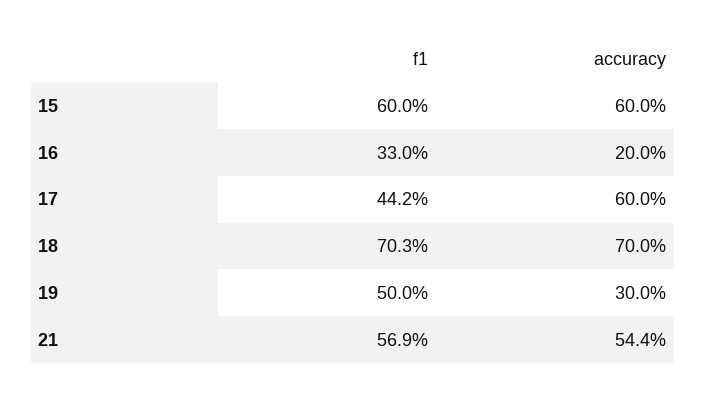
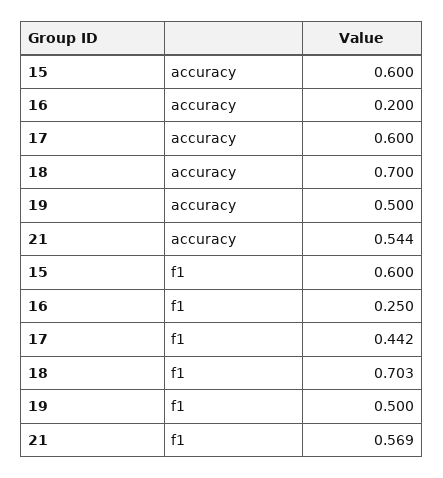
f1, 16: 0.33 -> 0.25
accuracy, 19: 0.3 -> 0.5

